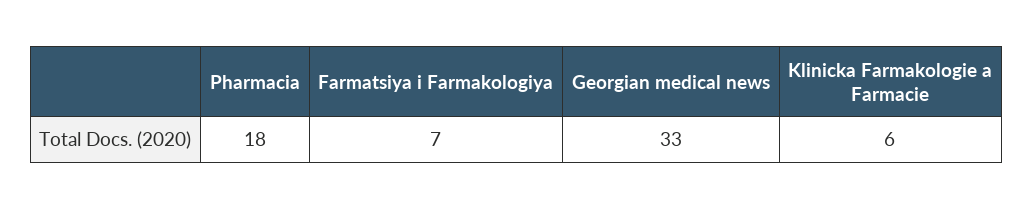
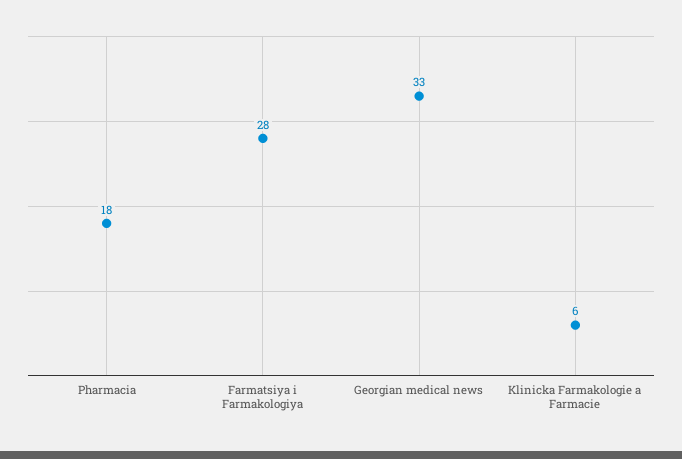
Farmatsiya i Farmakologiya: 7 -> 28

